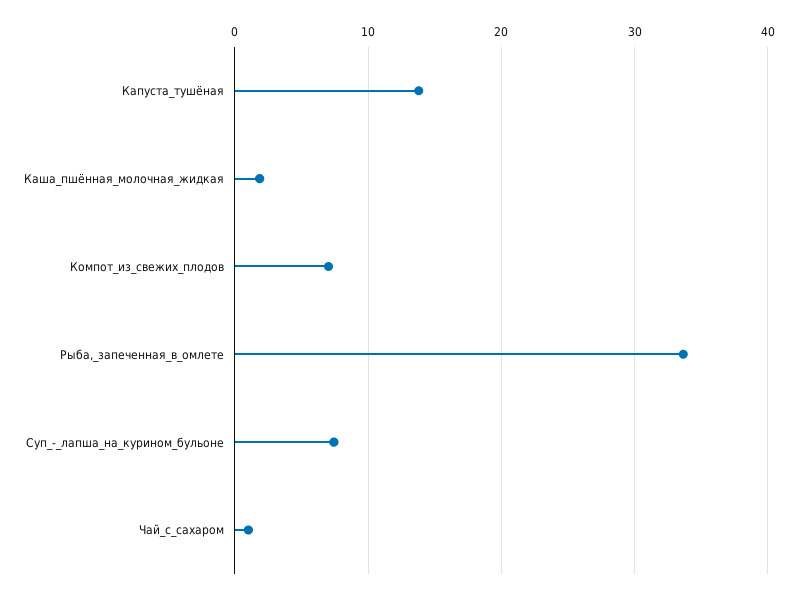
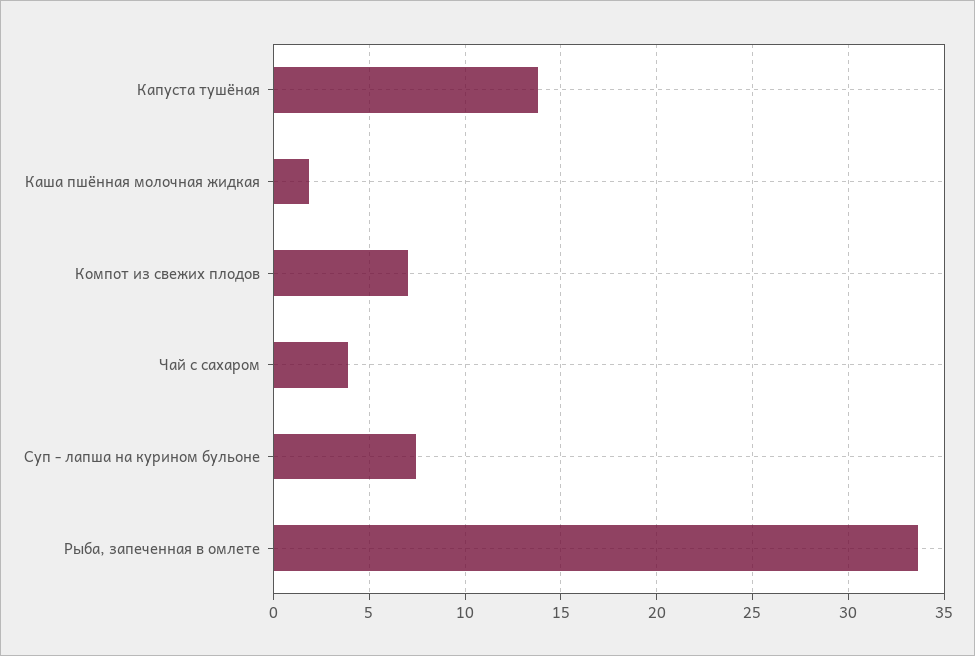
Чай_с_сахаром: 1 -> 4

